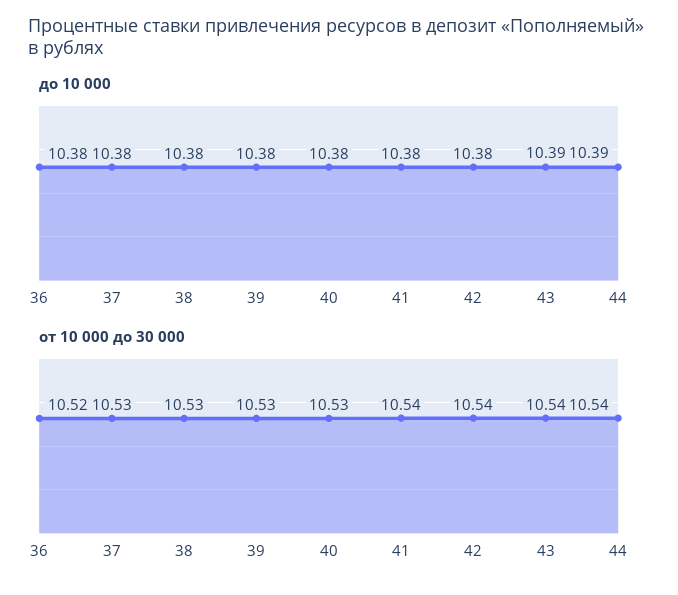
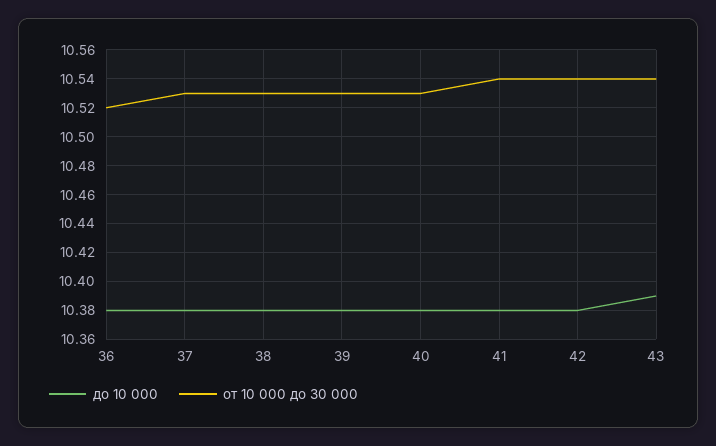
до 10 000, 44: 10.39 -> none
от 10 000 до 30 000, 44: 10.54 -> none

